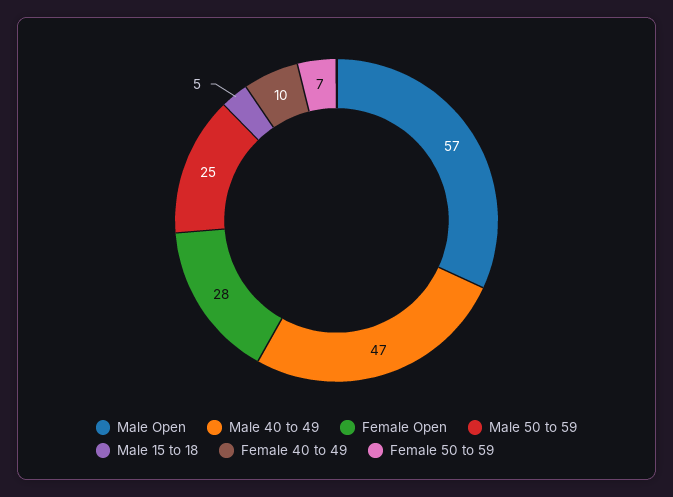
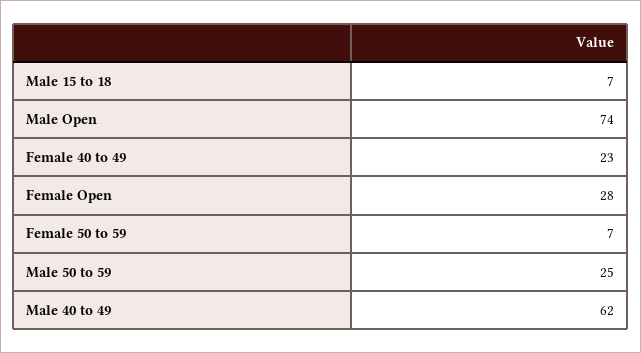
Male Open: 57 -> 74
Male 40 to 49: 47 -> 62
Male 15 to 18: 5 -> 7
Female 40 to 49: 10 -> 23

